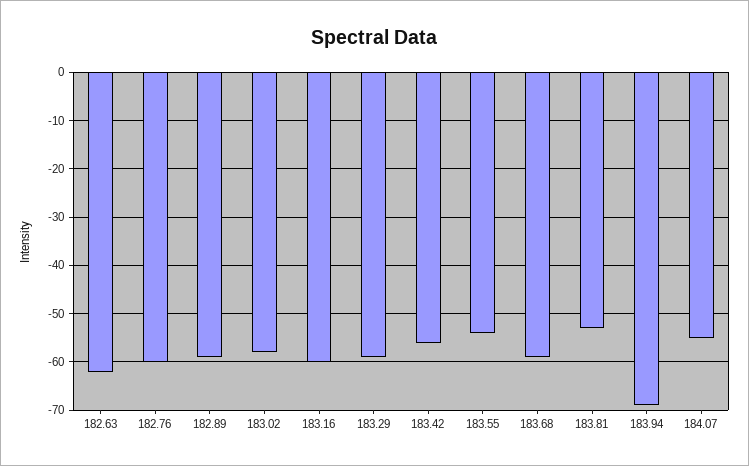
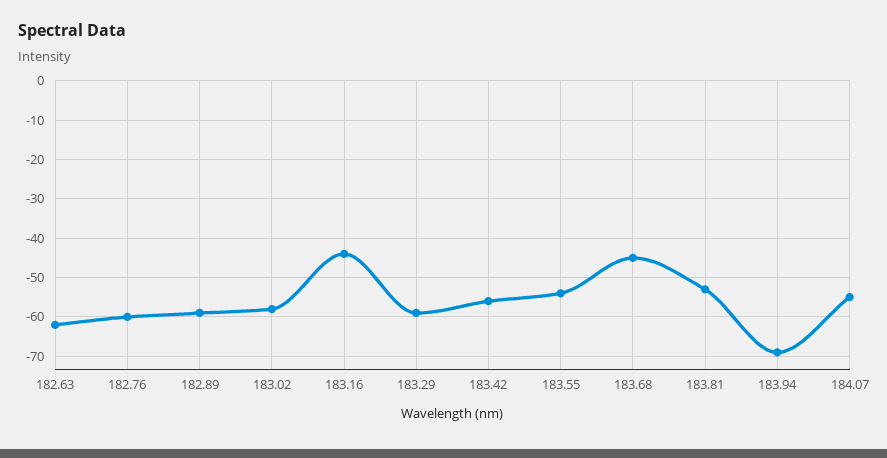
183.16: -60 -> -45
183.68: -60 -> -45

